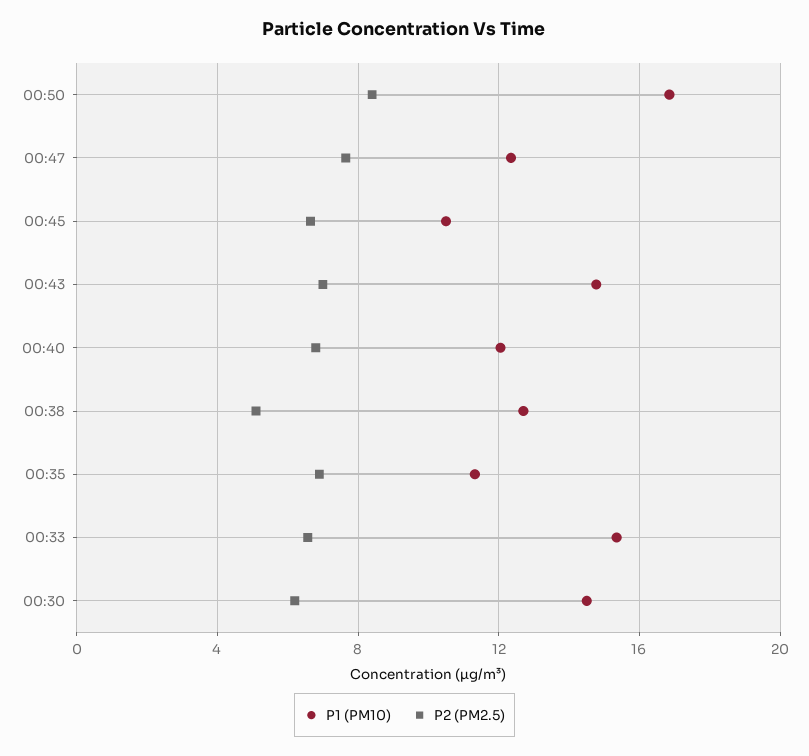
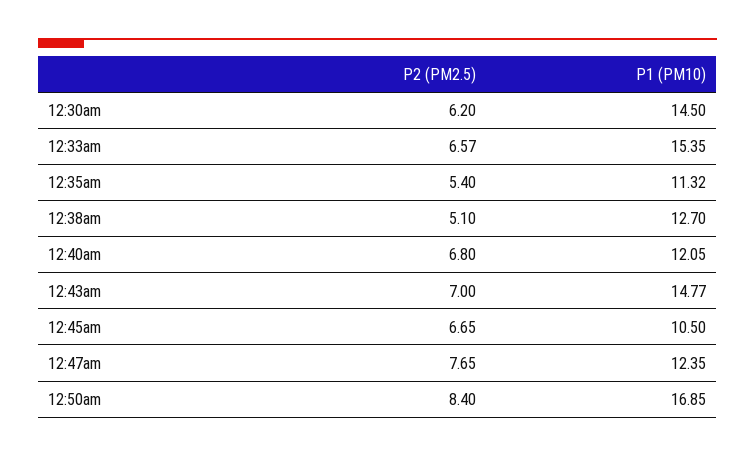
P2 (PM2.5), 00:35: 7 -> 5.4

